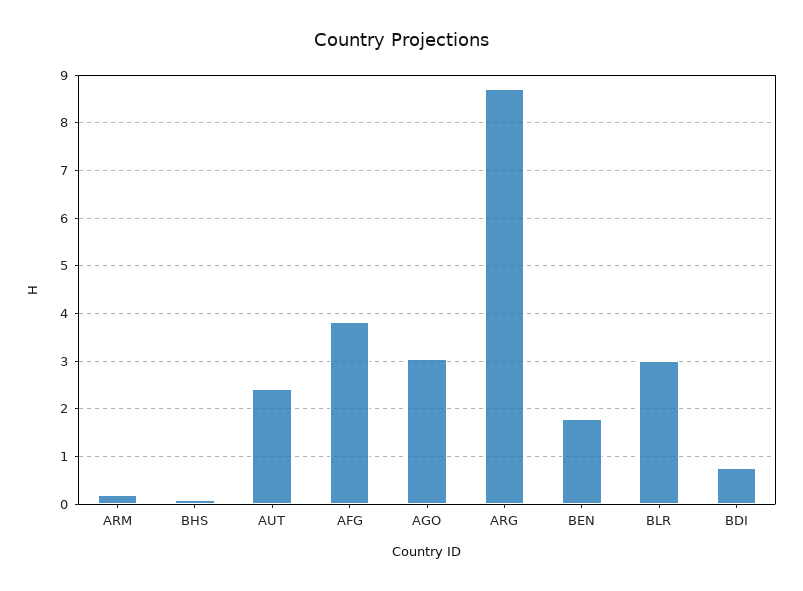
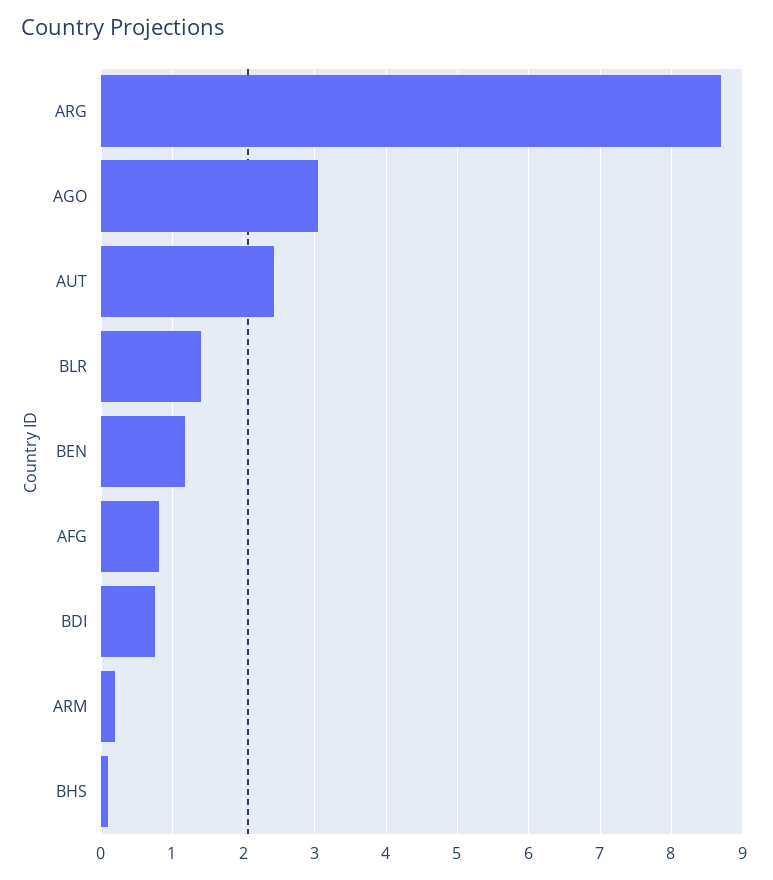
AFG: 3.8 -> 0.8
BEN: 1.8 -> 1.2
BLR: 3 -> 1.4

